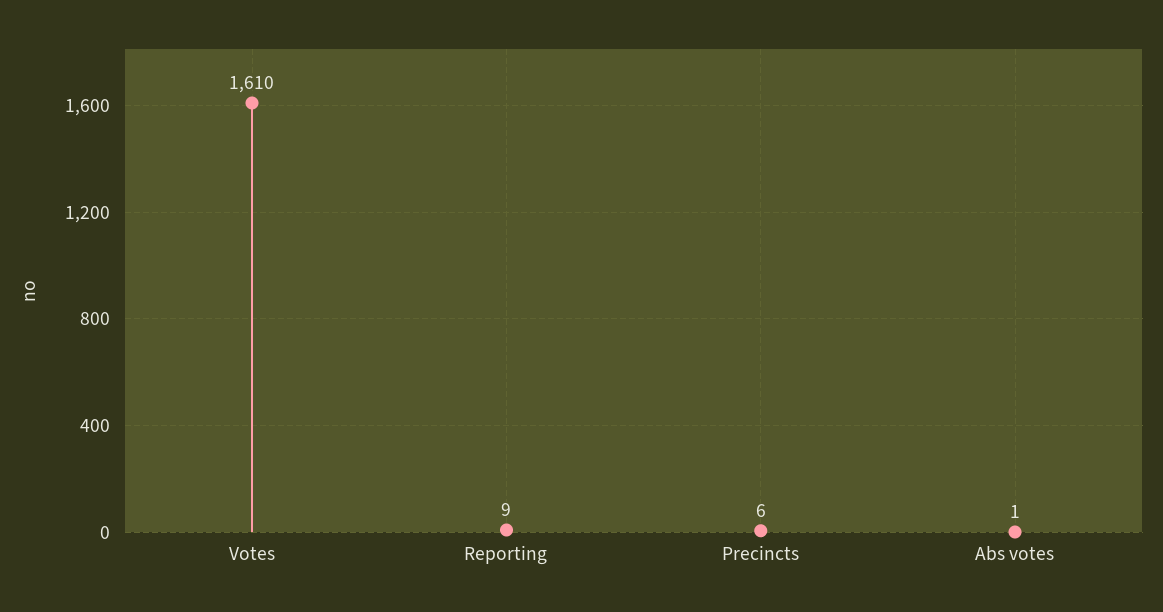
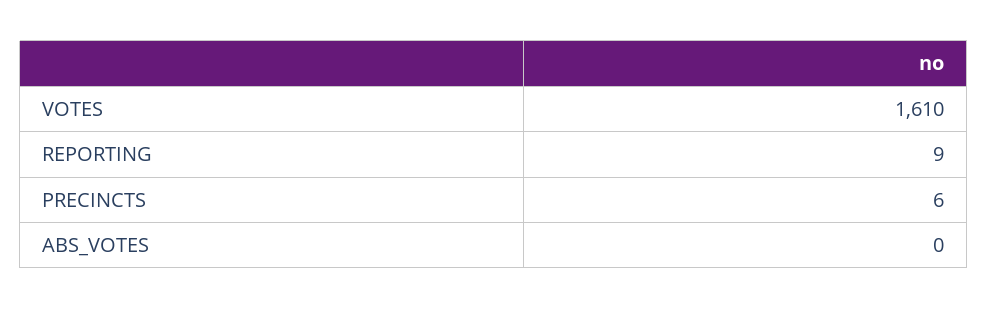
Abs votes: 1 -> 0

